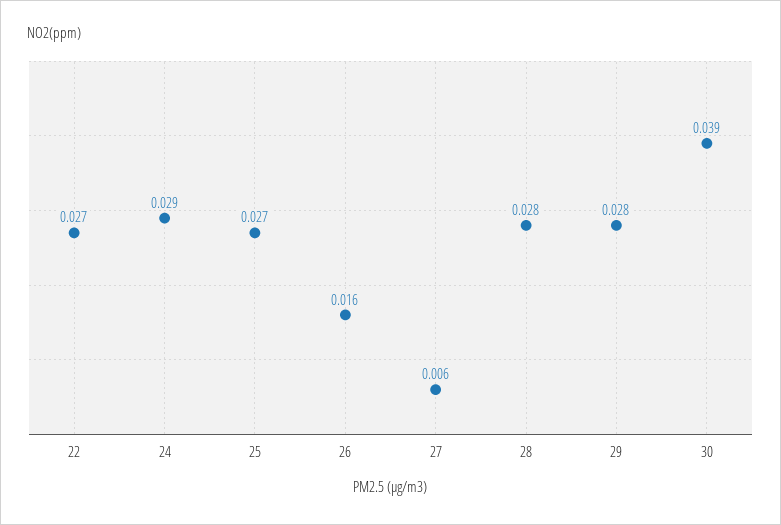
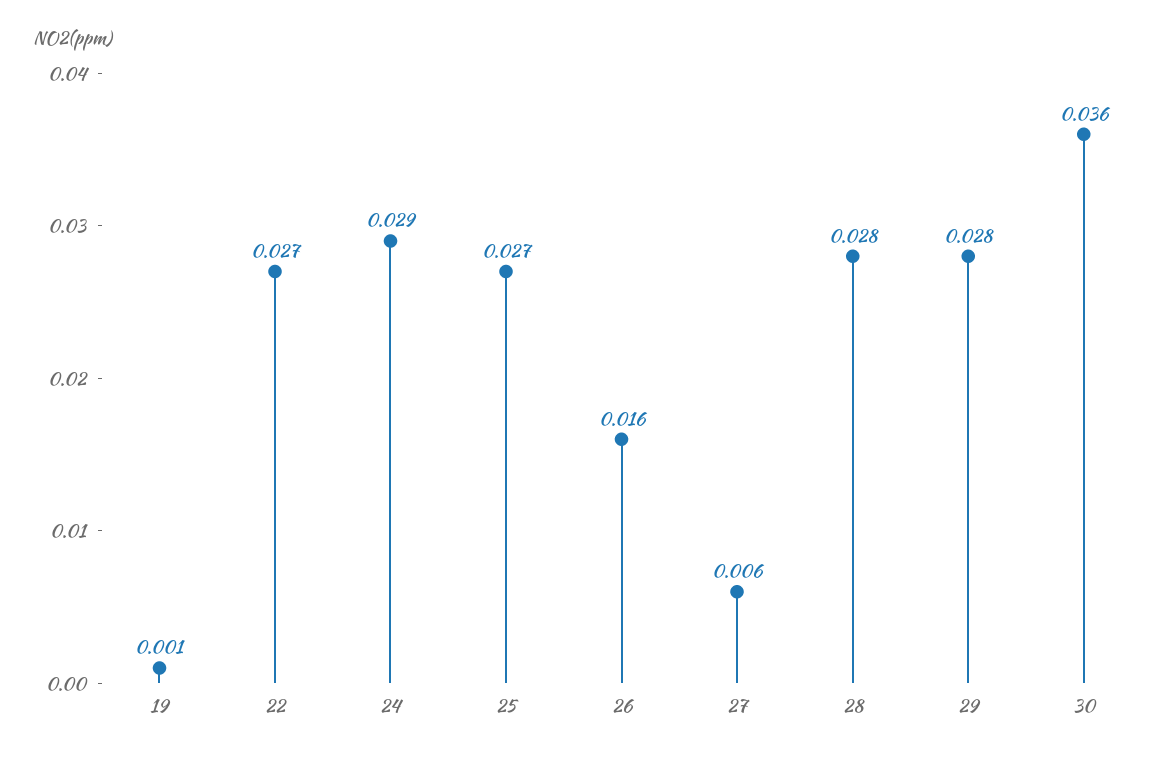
30: 0.039 -> 0.036
19: none -> 0.001

